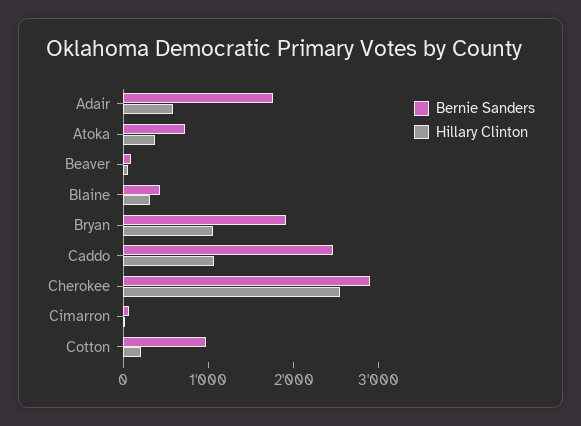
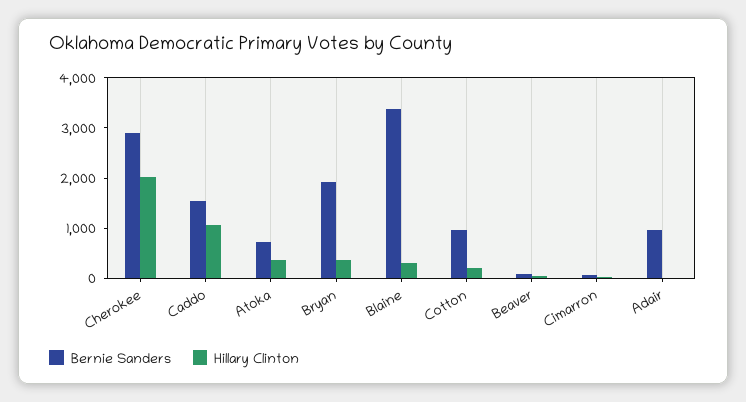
Bernie Sanders, Adair: 1800 -> 1000
Hillary Clinton, Adair: 600 -> 0
Bernie Sanders, Blaine: 400 -> 3400
Hillary Clinton, Bryan: 1000 -> 400
Bernie Sanders, Caddo: 2400 -> 1600
Hillary Clinton, Cherokee: 2600 -> 2000

